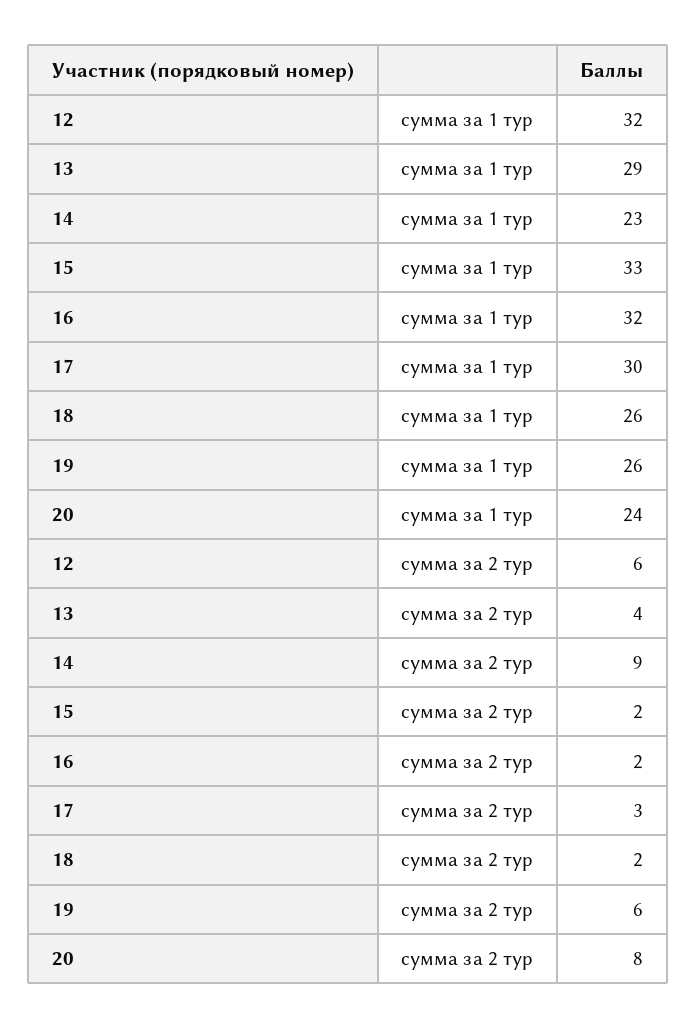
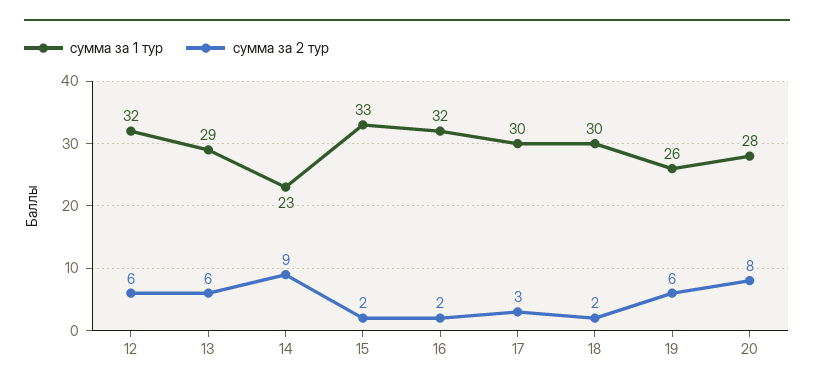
сумма за 1 тур, 18: 26 -> 30
сумма за 1 тур, 20: 24 -> 28
сумма за 2 тур, 13: 4 -> 6

